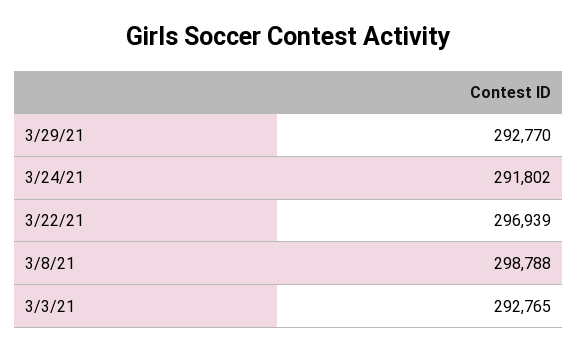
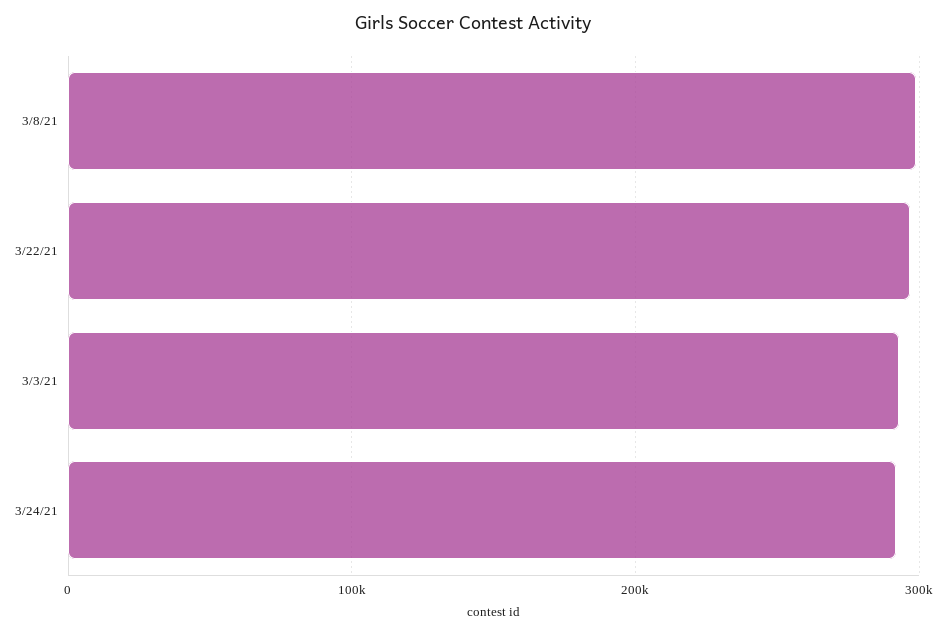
3/29/21: 292770 -> none

